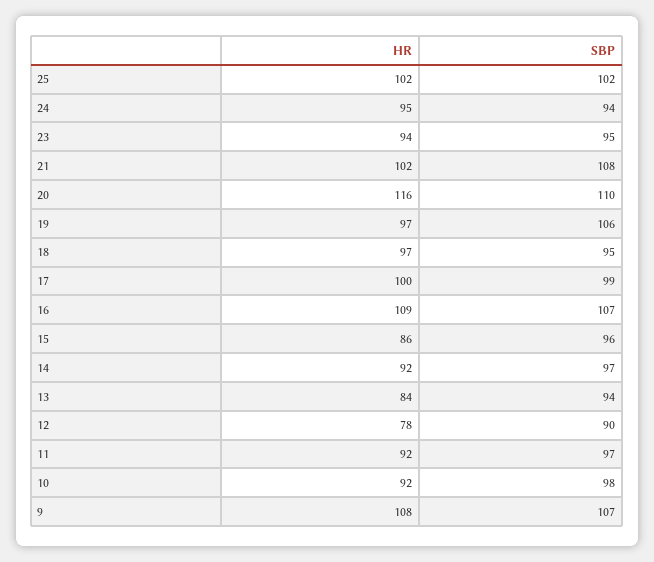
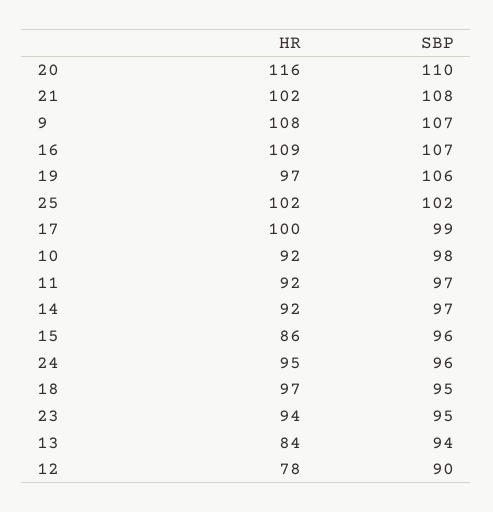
SBP, 24: 94 -> 96

